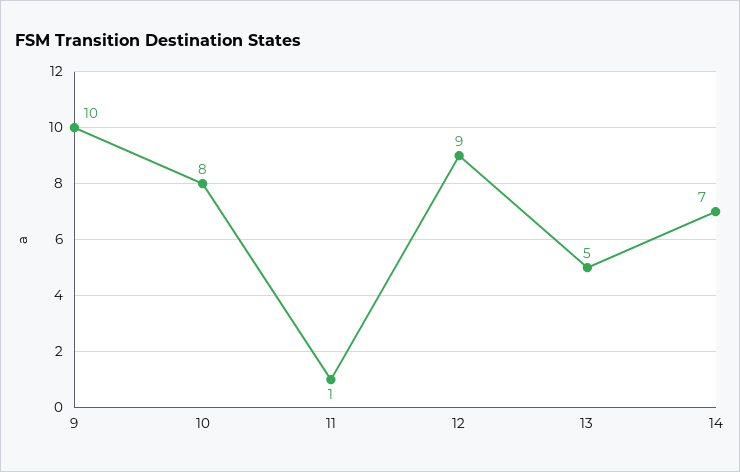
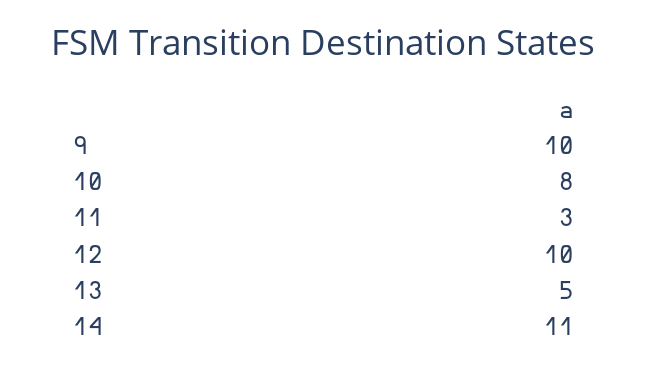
11: 1 -> 3
12: 9 -> 10
14: 7 -> 11

